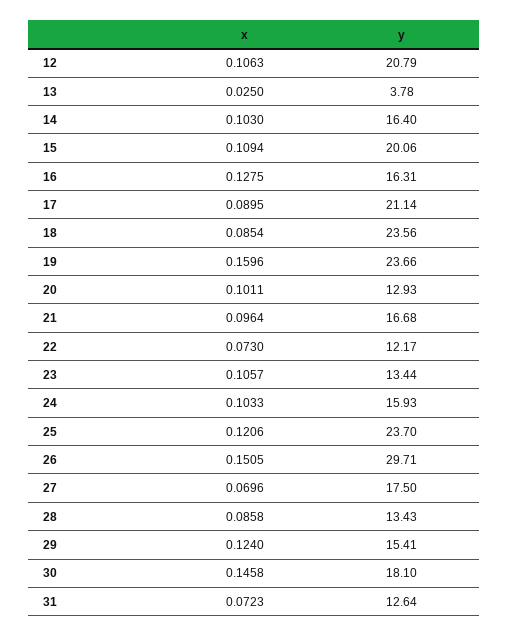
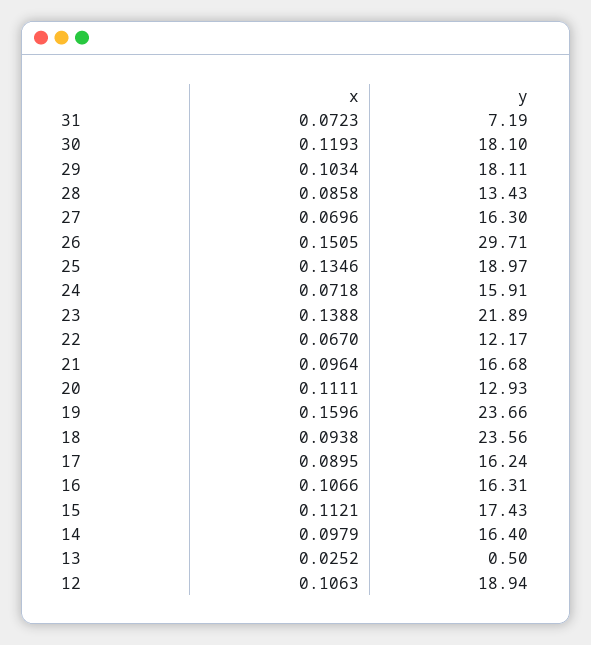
y, 12: 20.79 -> 18.94
x, 13: 0.025 -> 0.0252
y, 13: 3.78 -> 0.5
x, 14: 0.103 -> 0.0979
x, 15: 0.1094 -> 0.1121
y, 15: 20.06 -> 17.43
x, 16: 0.1275 -> 0.1066
y, 17: 21.14 -> 16.24
x, 18: 0.0854 -> 0.0938
x, 20: 0.1011 -> 0.1111
x, 22: 0.073 -> 0.067
x, 23: 0.1057 -> 0.1388
y, 23: 13.44 -> 21.89
x, 24: 0.1033 -> 0.0718
y, 24: 15.93 -> 15.91
x, 25: 0.1206 -> 0.1346
y, 25: 23.7 -> 18.97
y, 27: 17.5 -> 16.3
x, 29: 0.124 -> 0.1034
y, 29: 15.41 -> 18.11
x, 30: 0.1458 -> 0.1193
y, 31: 12.64 -> 7.19

